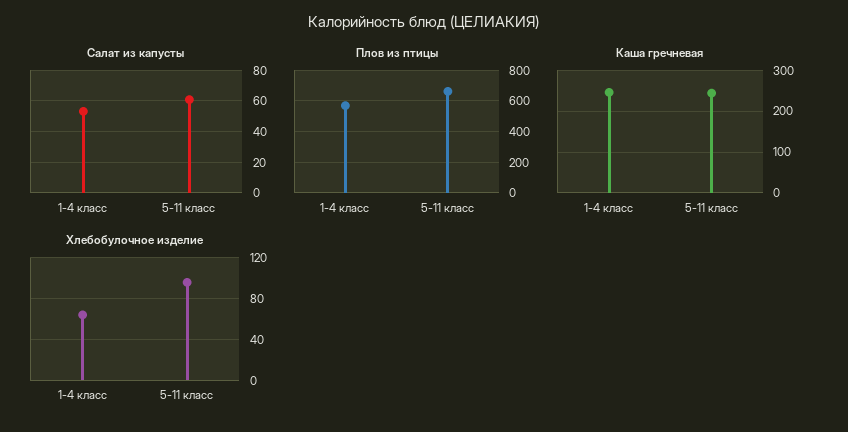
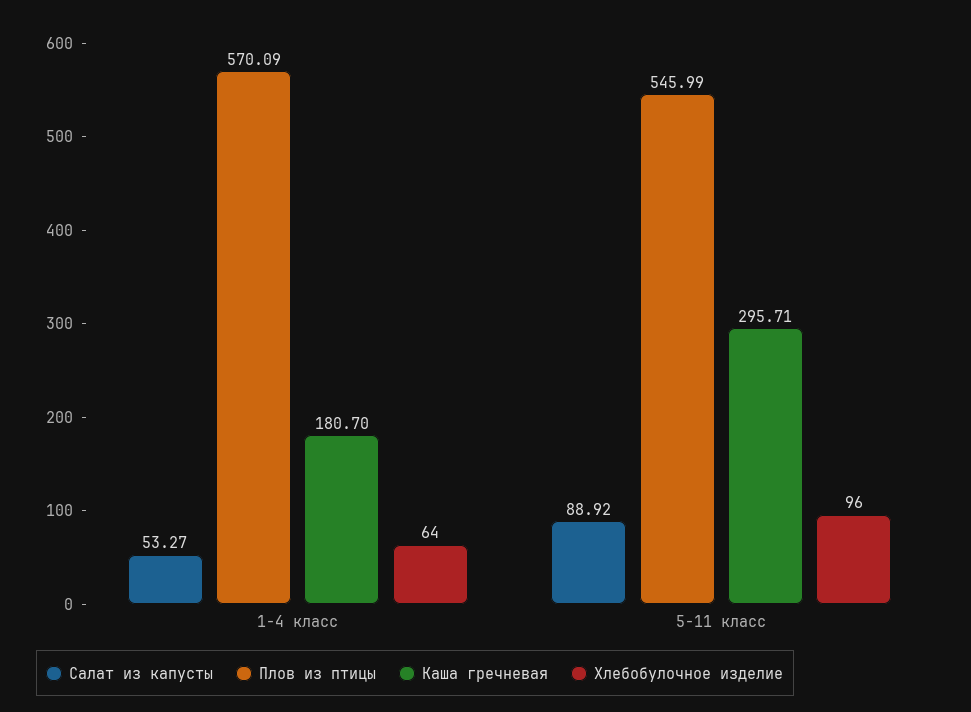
Салат из капусты, 5-11 класс: 60 -> 88.92
Плов из птицы, 5-11 класс: 650 -> 545.99
Каша гречневая, 1-4 класс: 240 -> 180.7
Каша гречневая, 5-11 класс: 240 -> 295.71

